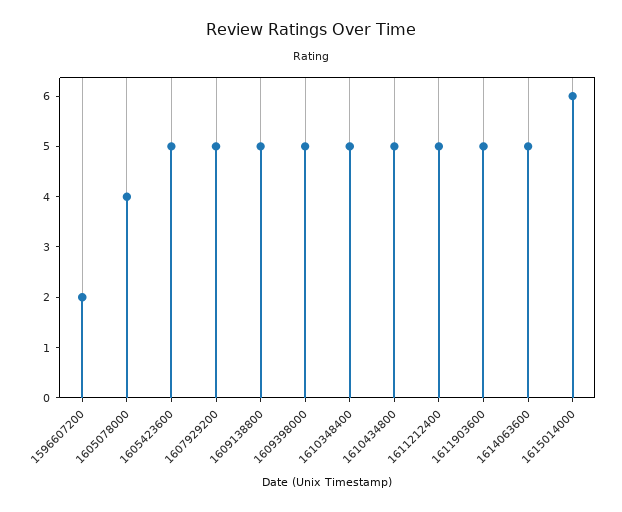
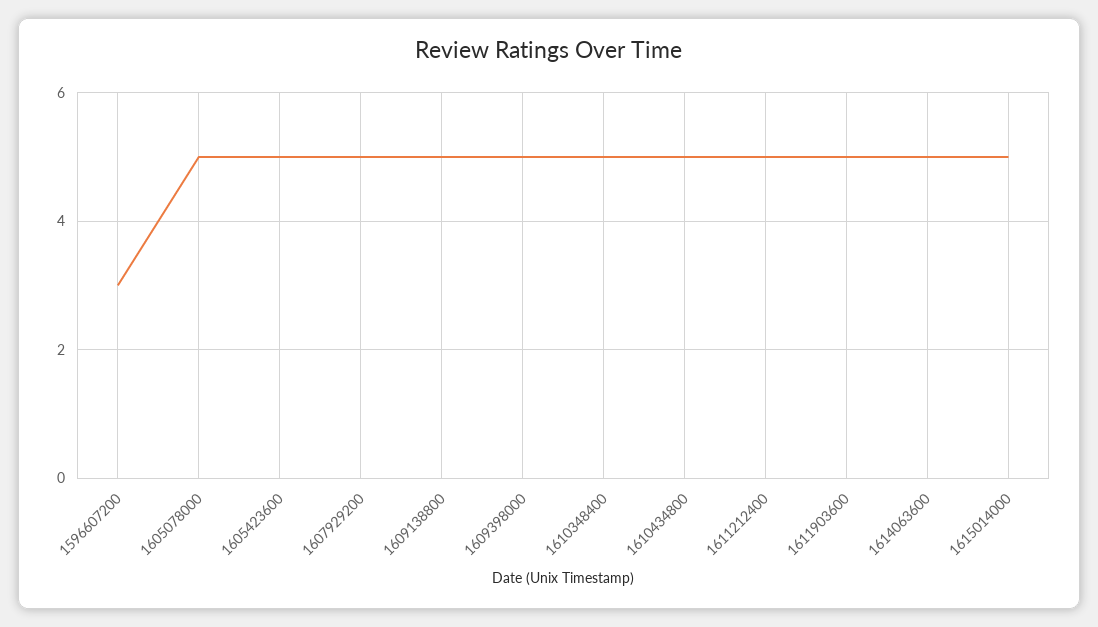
1596607200: 2 -> 3
1605078000: 4 -> 5
1615014000: 6 -> 5

